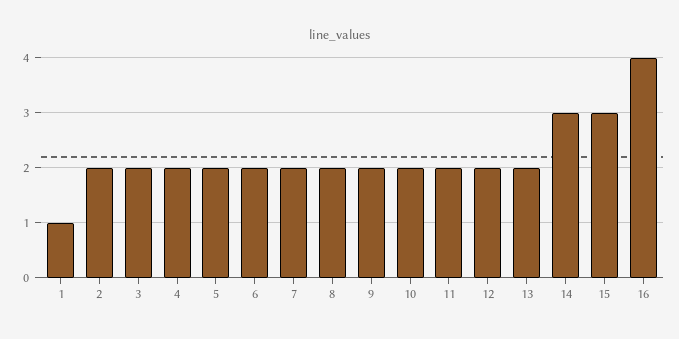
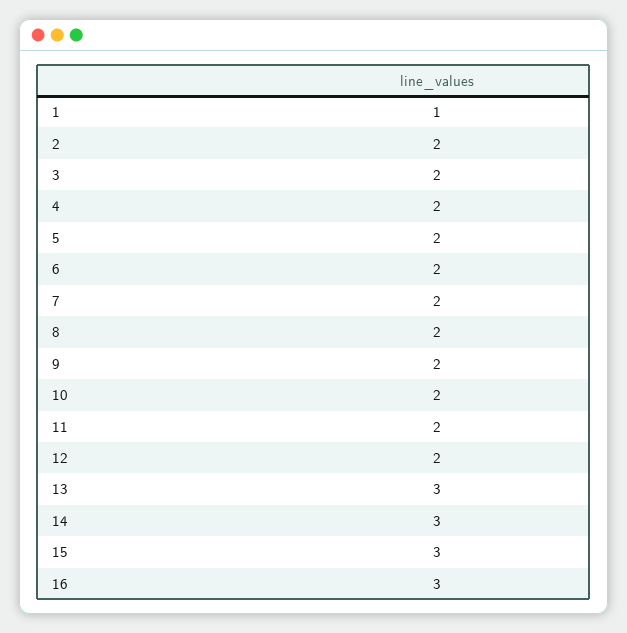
13: 2 -> 3
16: 4 -> 3

